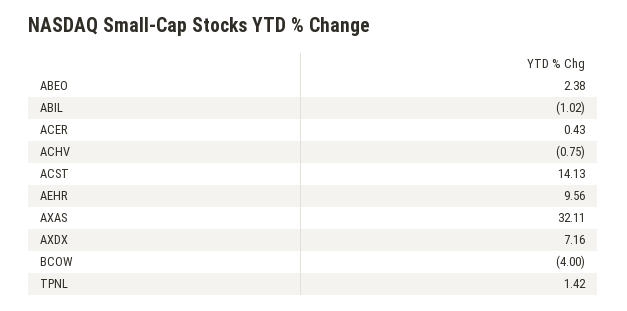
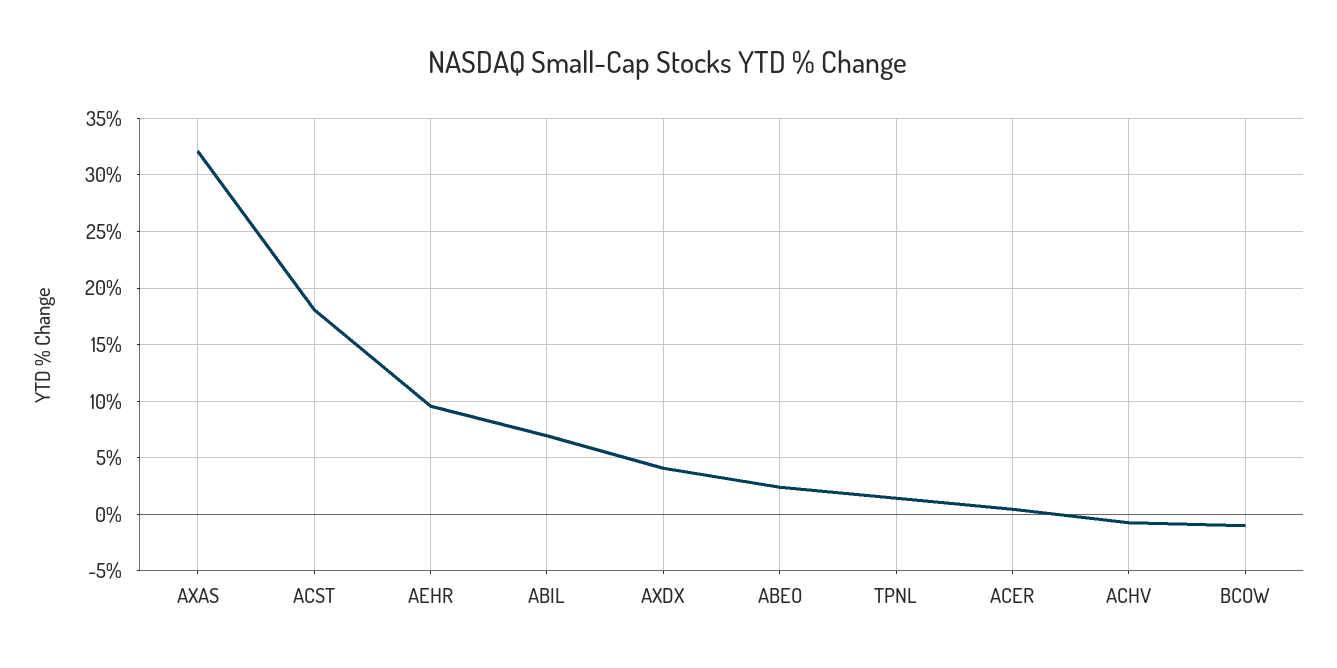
ABIL: -1.02 -> 7
ACST: 14.13 -> 18
AXDX: 7.16 -> 4
BCOW: -4 -> -1

